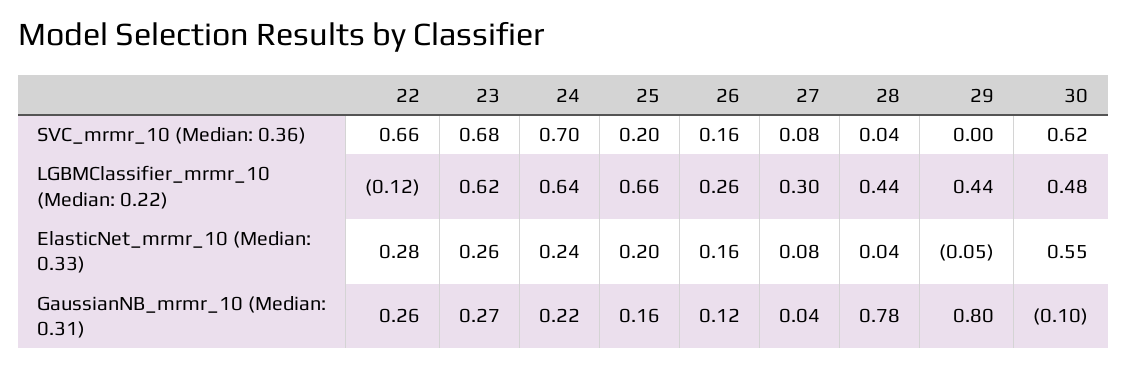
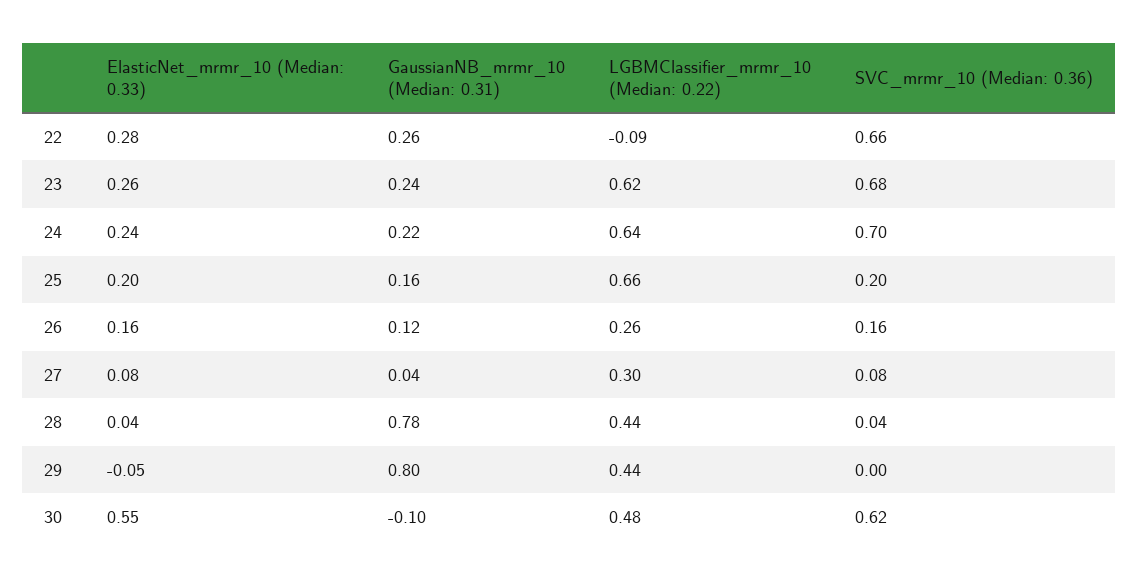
22, LGBMClassifier_mrmr_10 (Median: 0.22): -0.12 -> -0.09
23, GaussianNB_mrmr_10 (Median: 0.31): 0.27 -> 0.24

